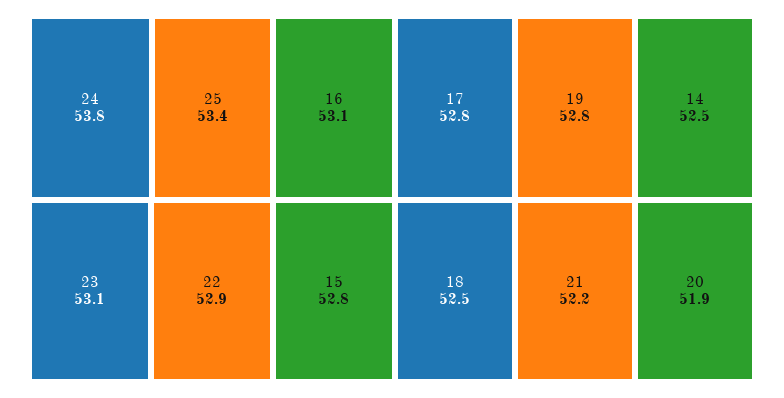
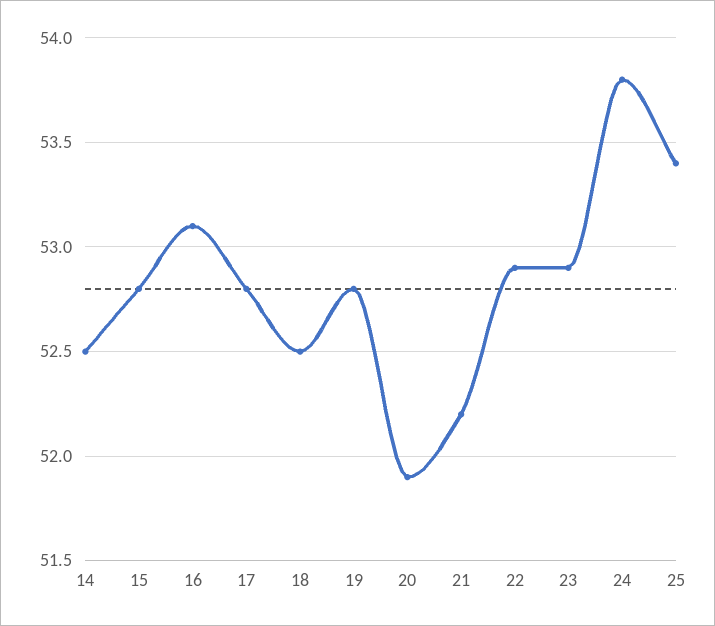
23: 53.1 -> 52.9

